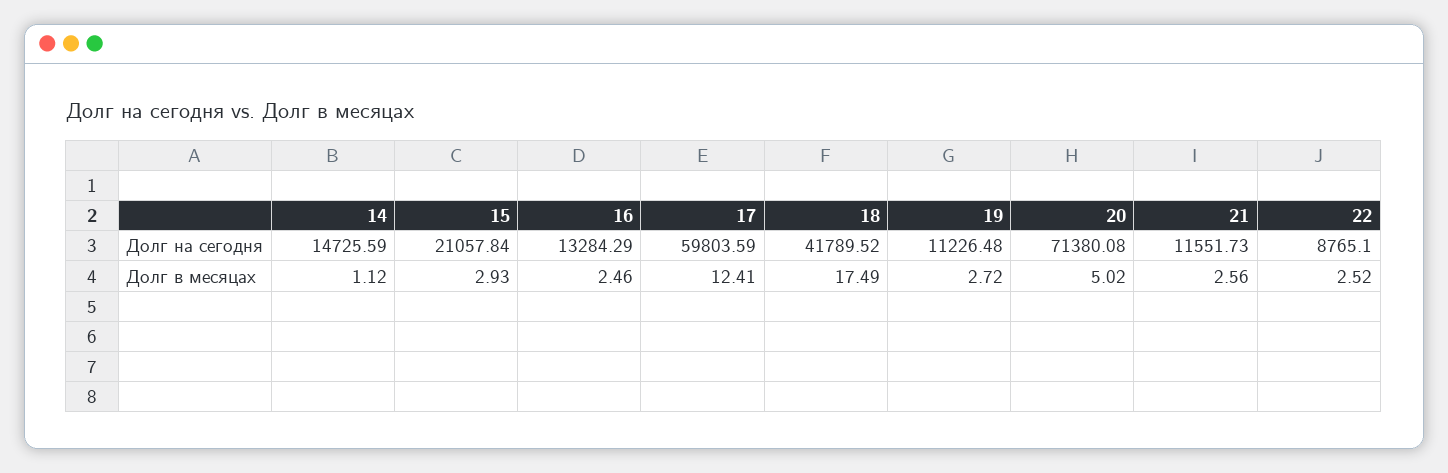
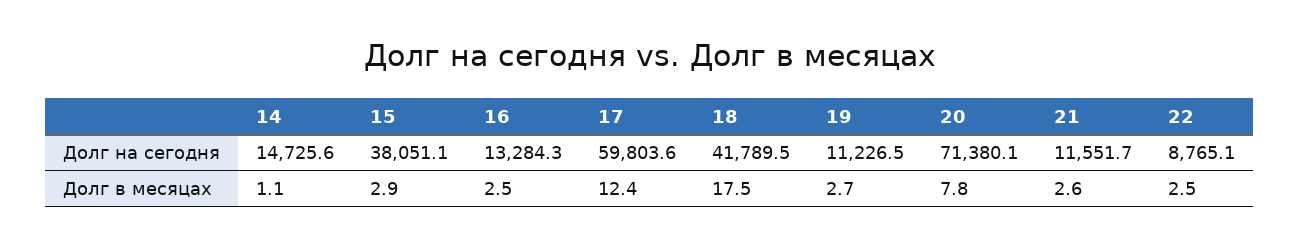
15, Долг на сегодня: 21057.84 -> 38051.1
20, Долг в месяцах: 5.02 -> 7.8

